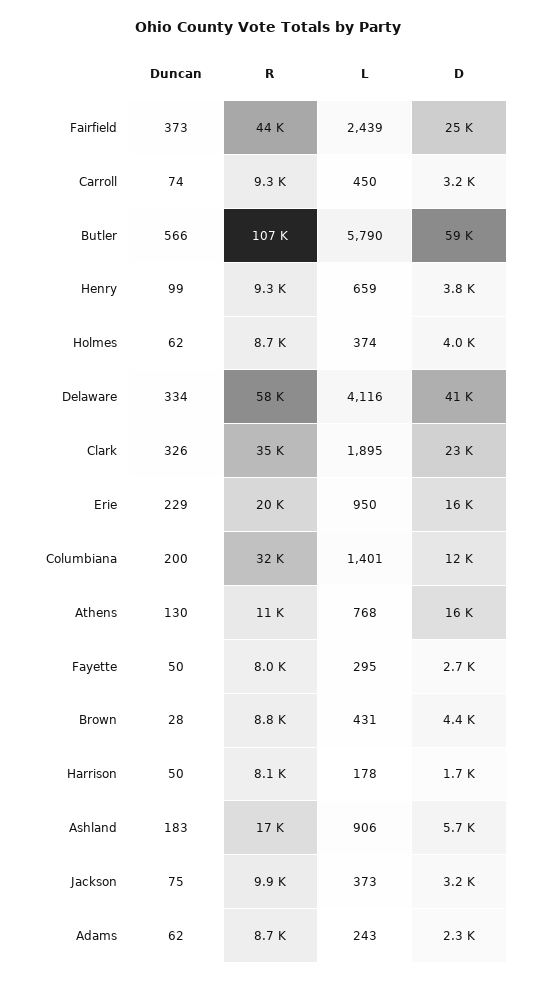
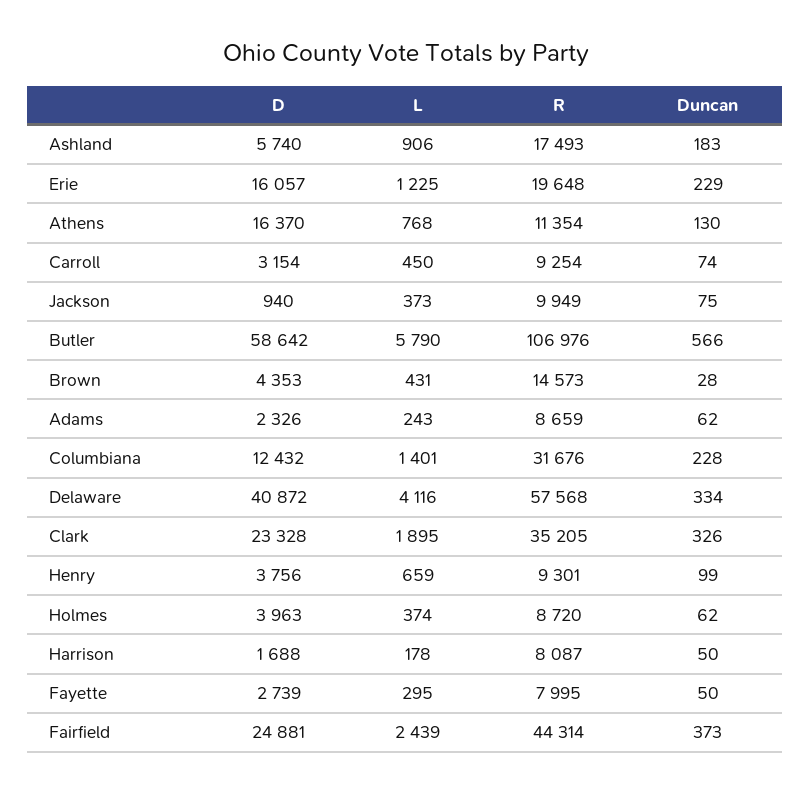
L, Erie: 950 -> 1225
Duncan, Columbiana: 200 -> 228
R, Brown: 8800 -> 14573
D, Jackson: 3200 -> 940

